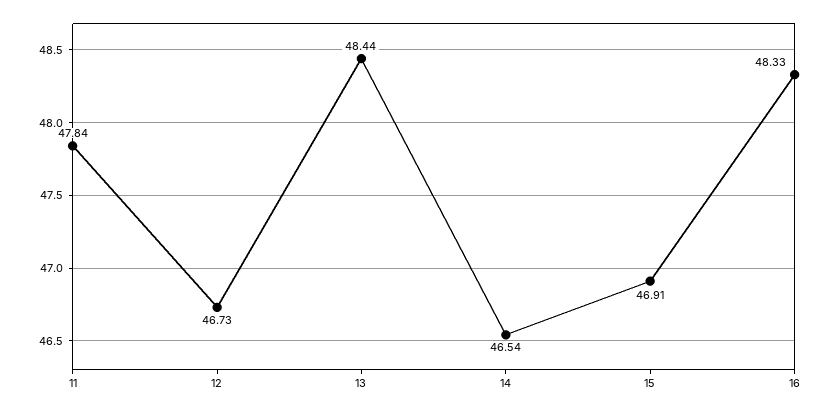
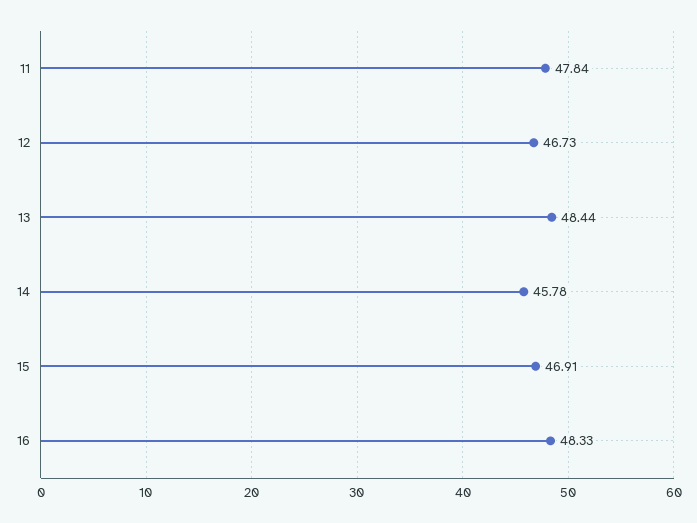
14: 46.54 -> 45.78

